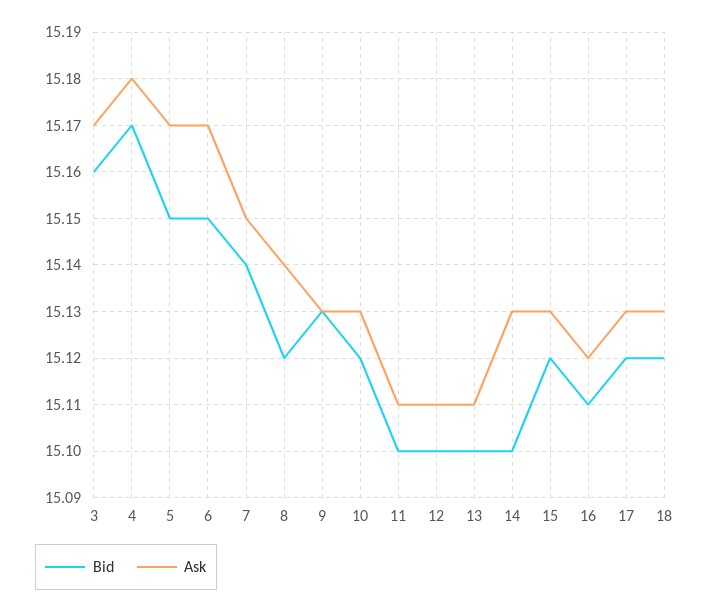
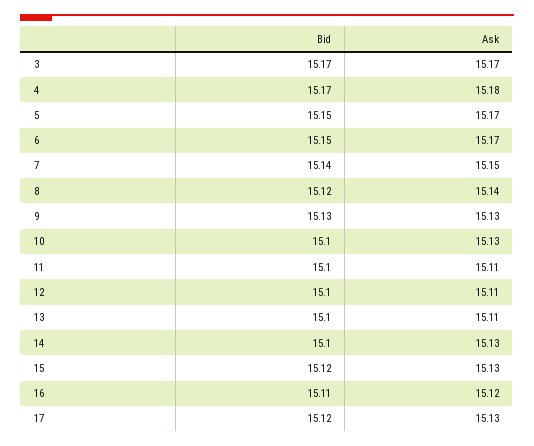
Bid, 3: 15.16 -> 15.17
Bid, 10: 15.12 -> 15.1
Bid, 18: 15.12 -> none
Ask, 18: 15.13 -> none

